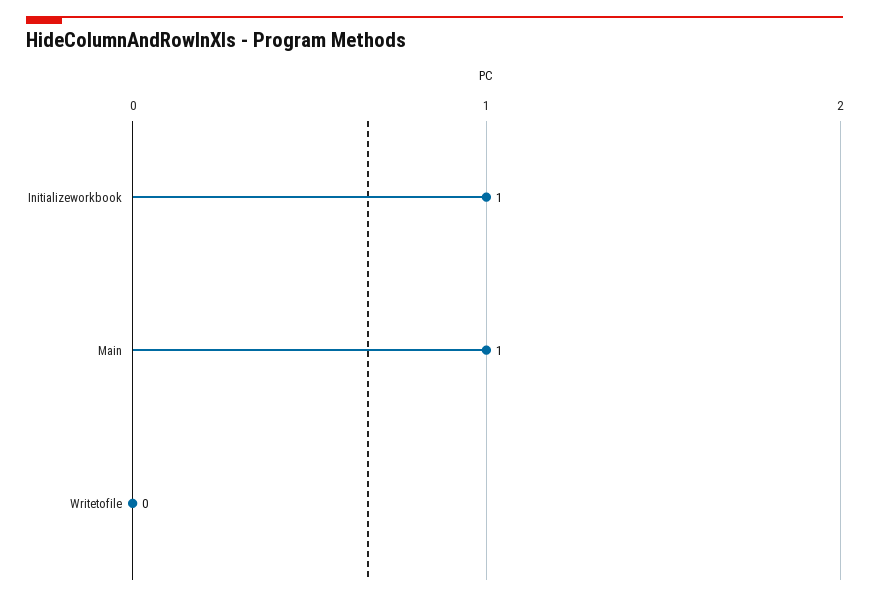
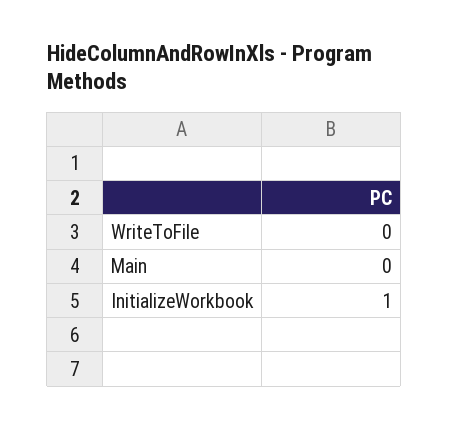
Main: 1 -> 0

